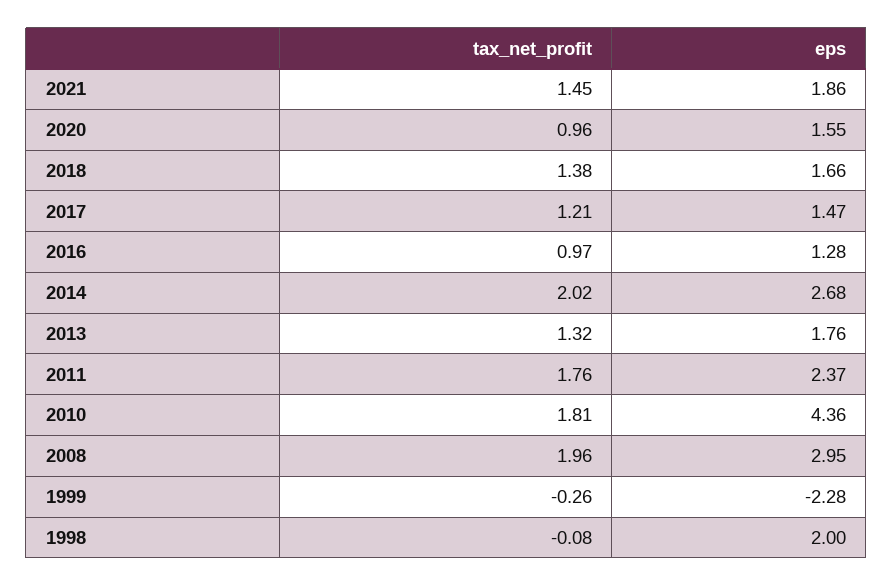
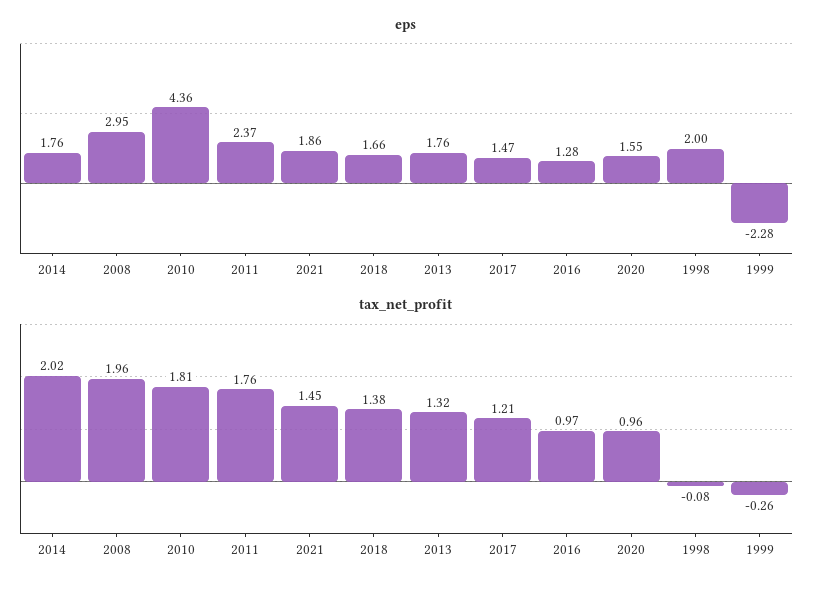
eps, 2014: 2.68 -> 1.76

